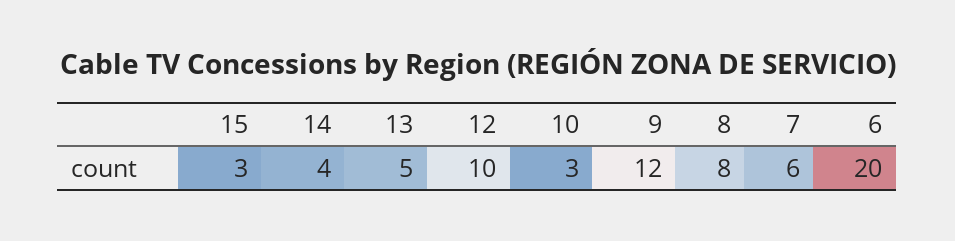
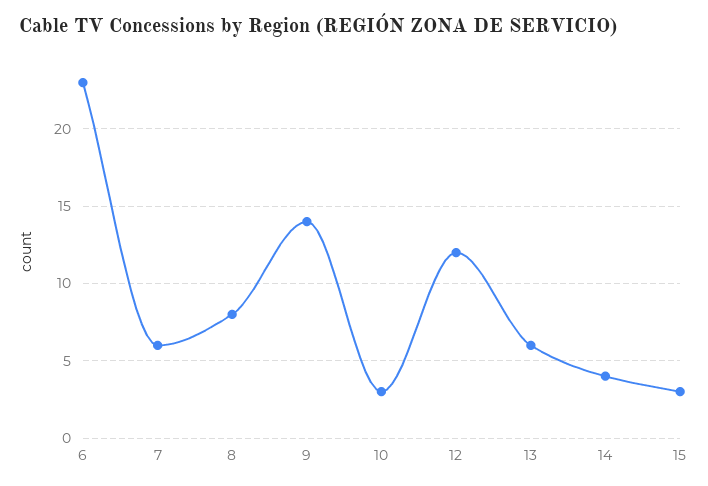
13: 5 -> 6
12: 10 -> 12
9: 12 -> 14
6: 20 -> 23

